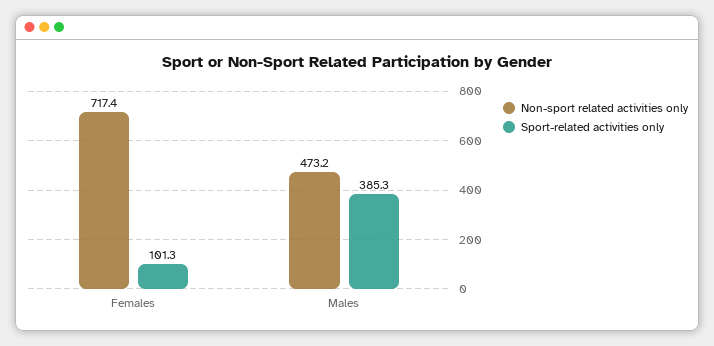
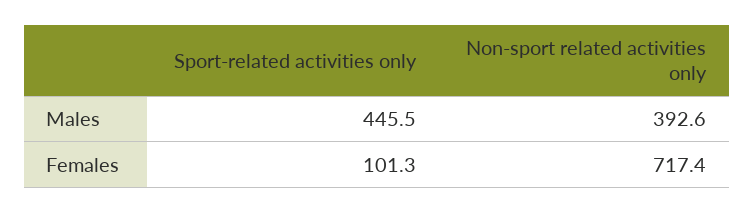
Non-sport related activities only, Males: 473.2 -> 392.6
Sport-related activities only, Males: 385.3 -> 445.5

